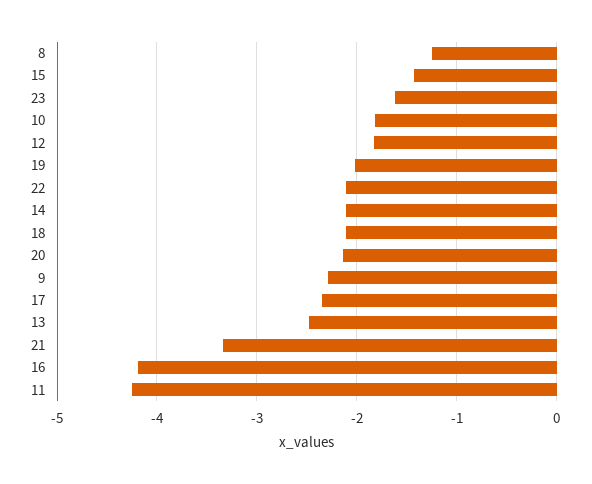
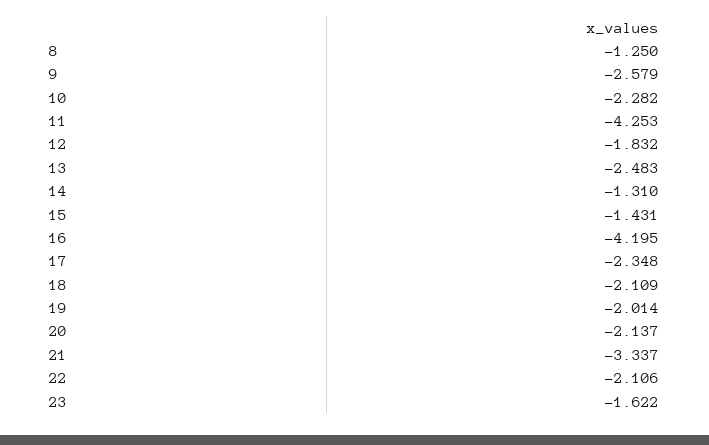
10: -1.8 -> -2.282
14: -2.1 -> -1.31
9: -2.3 -> -2.579

